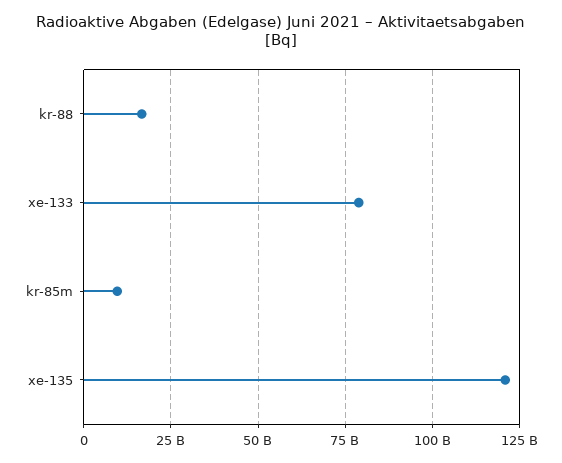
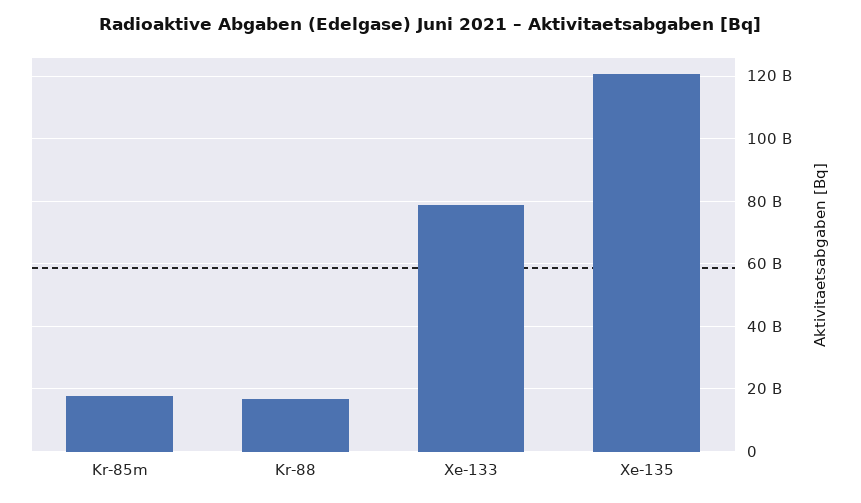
kr-85m: 10000000000 -> 18000000000

